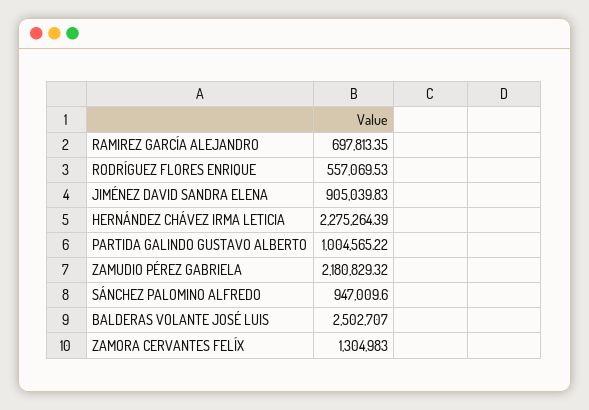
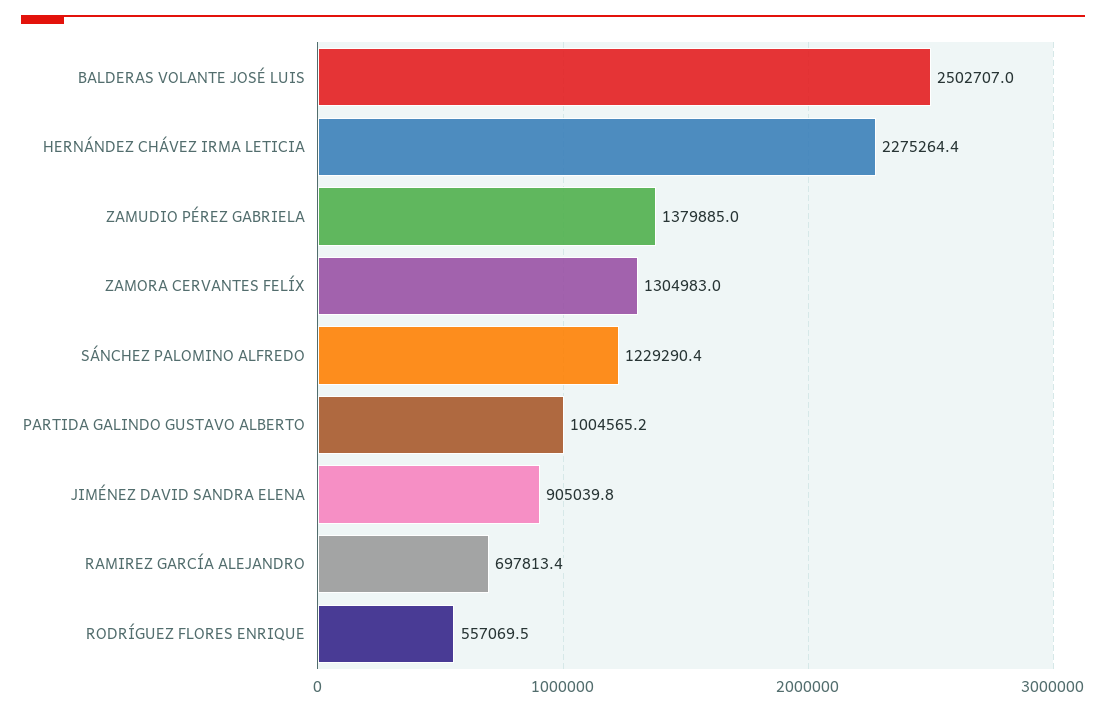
ZAMUDIO PÉREZ GABRIELA: 2180829.32 -> 1379885
SÁNCHEZ PALOMINO ALFREDO: 947009.6 -> 1229290.4

